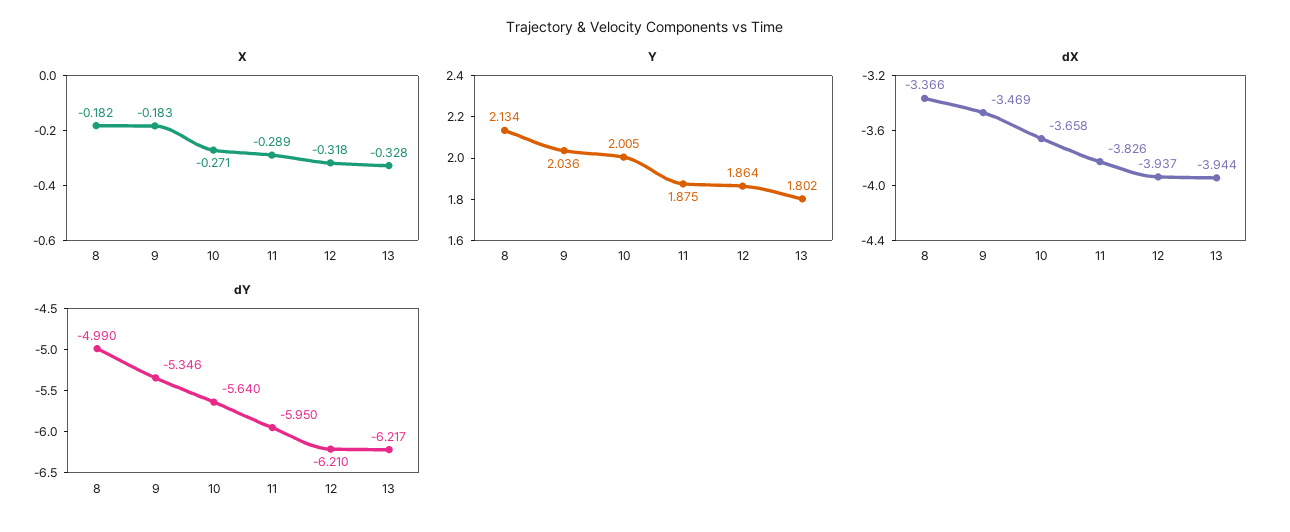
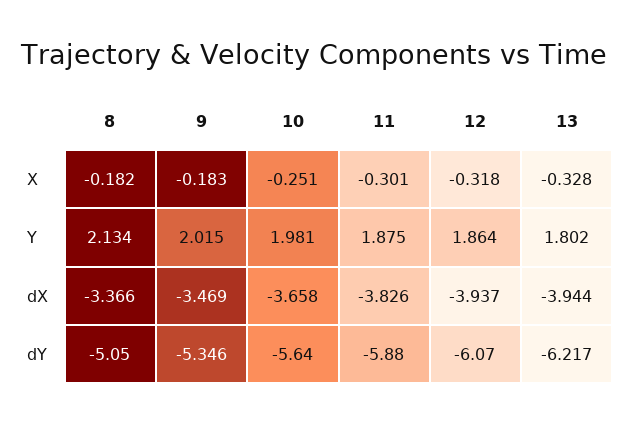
X, 10: -0.271 -> -0.251
X, 11: -0.289 -> -0.301
Y, 9: 2.036 -> 2.015
Y, 10: 2.005 -> 1.981
dY, 8: -4.99 -> -5.05
dY, 11: -5.95 -> -5.88
dY, 12: -6.21 -> -6.07

